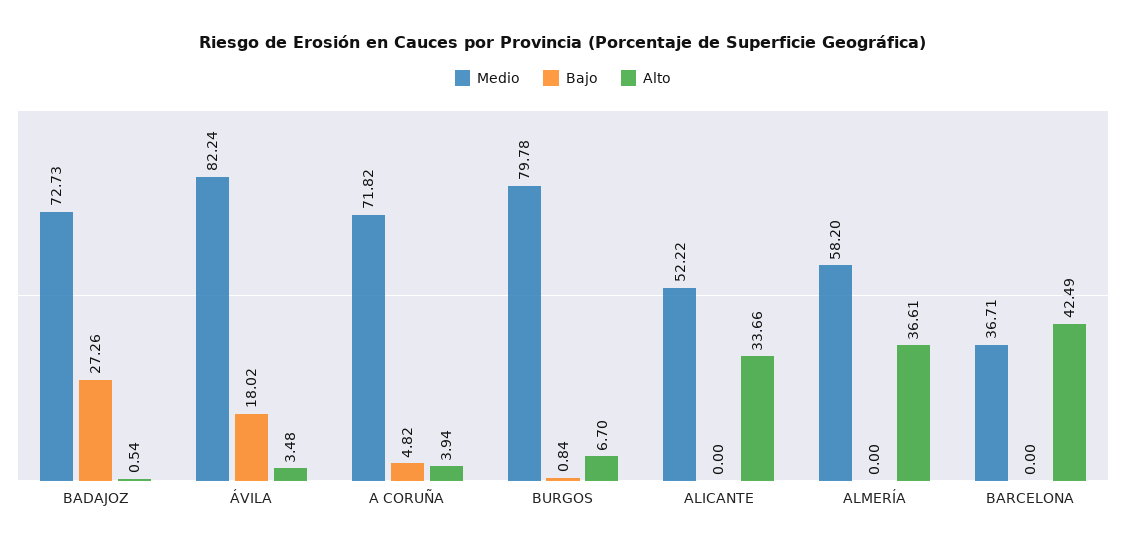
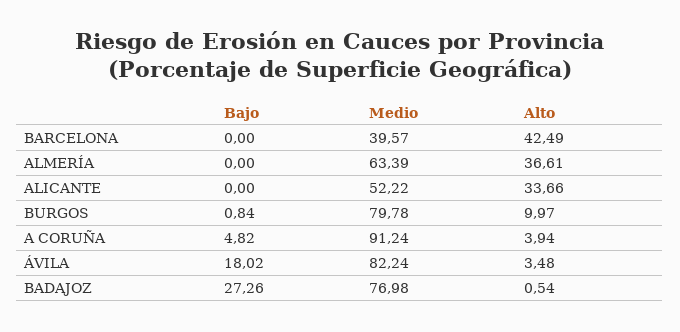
Medio, BADAJOZ: 72.73 -> 76.98
Medio, A CORUÑA: 71.82 -> 91.24
Alto, BURGOS: 6.7 -> 9.97
Medio, ALMERÍA: 58.2 -> 63.39
Medio, BARCELONA: 36.71 -> 39.57

